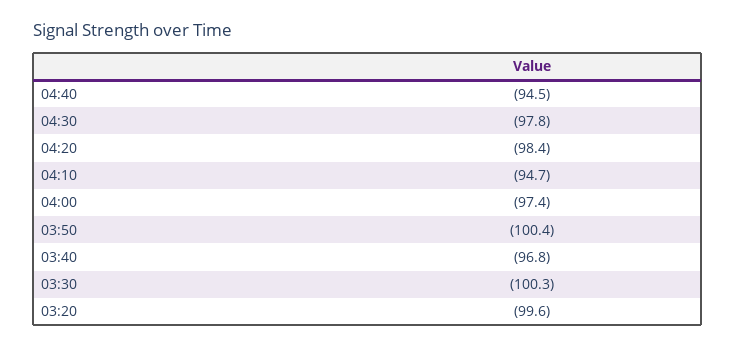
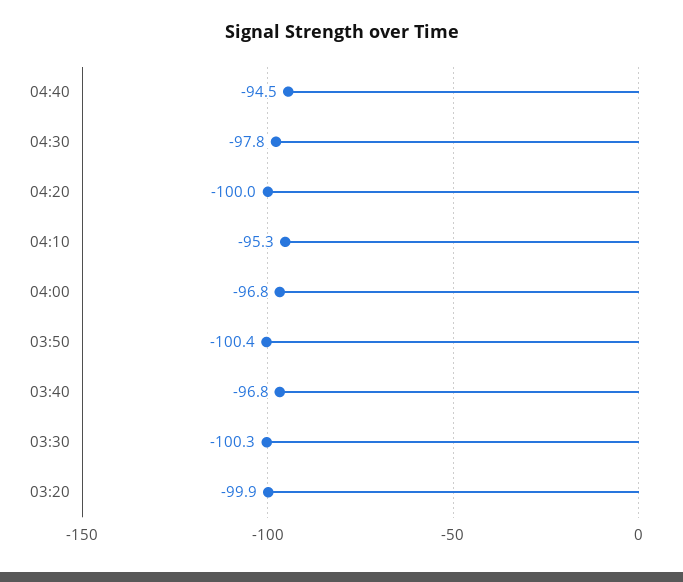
04:20: -98.4 -> -100
04:10: -94.7 -> -95.3
04:00: -97.4 -> -96.8
03:20: -99.6 -> -99.9

